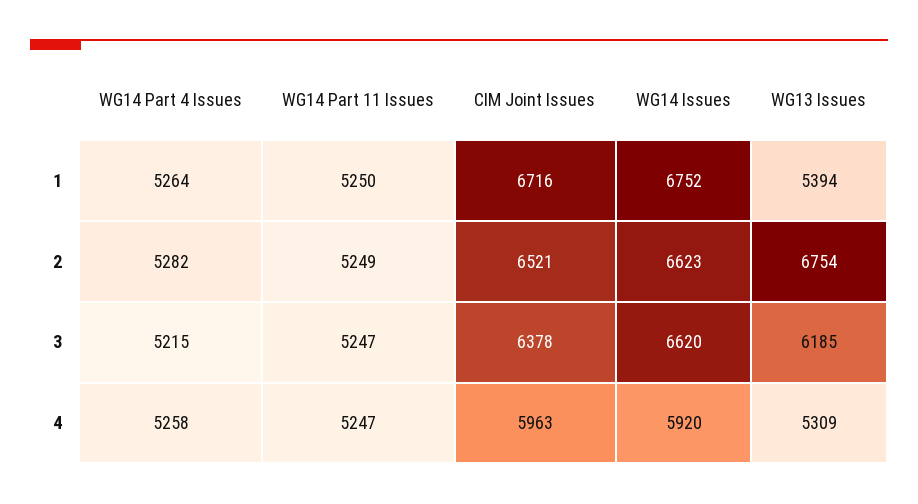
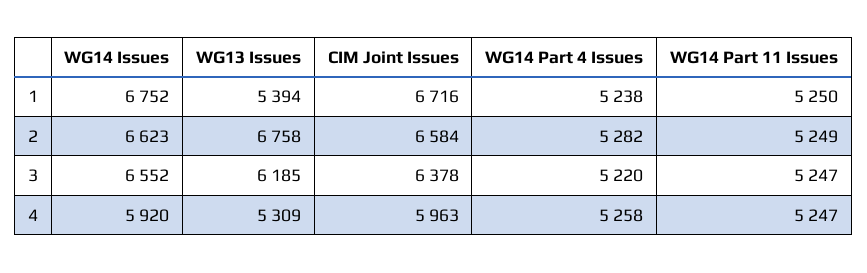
WG14 Part 4 Issues, 1: 5264 -> 5238
CIM Joint Issues, 2: 6521 -> 6584
WG13 Issues, 2: 6754 -> 6758
WG14 Part 4 Issues, 3: 5215 -> 5220
WG14 Issues, 3: 6620 -> 6552

